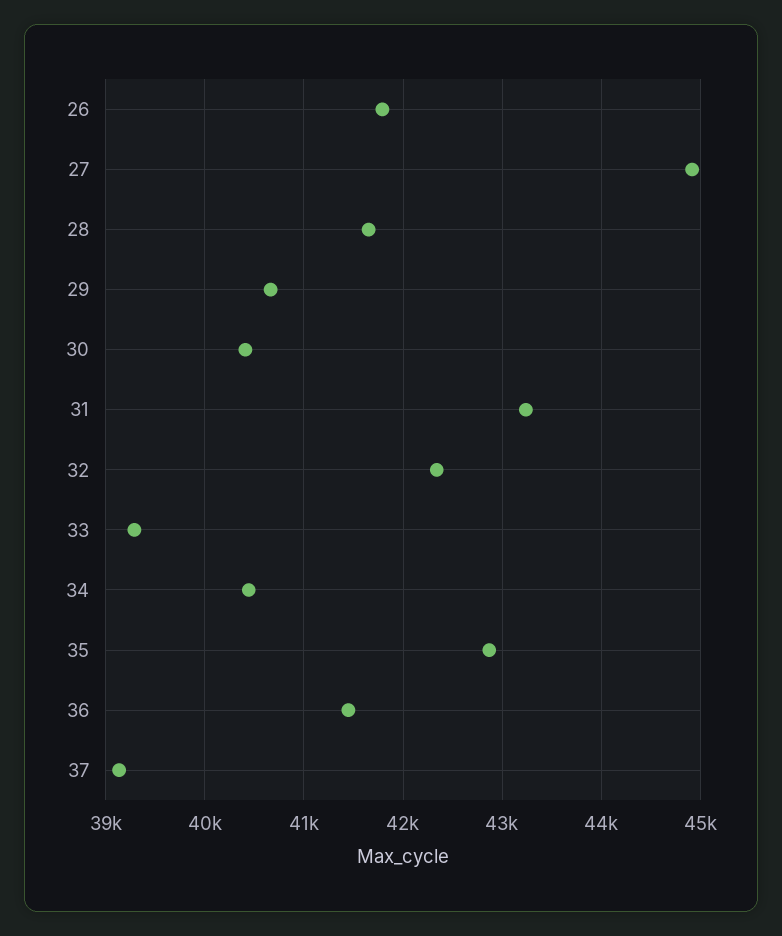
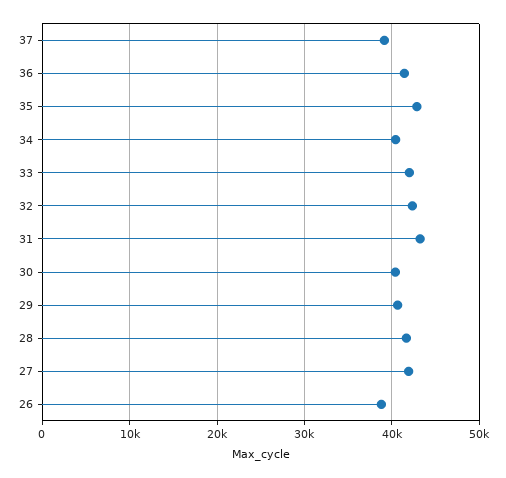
26: 41800 -> 39000
27: 44900 -> 42000
33: 39300 -> 42000

